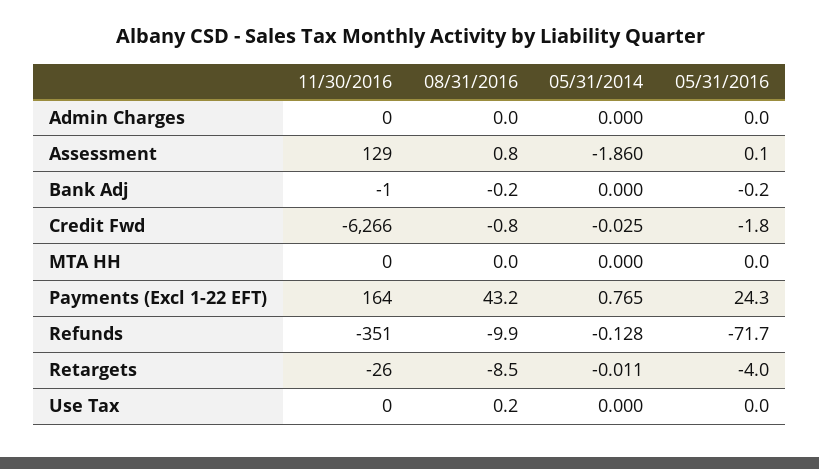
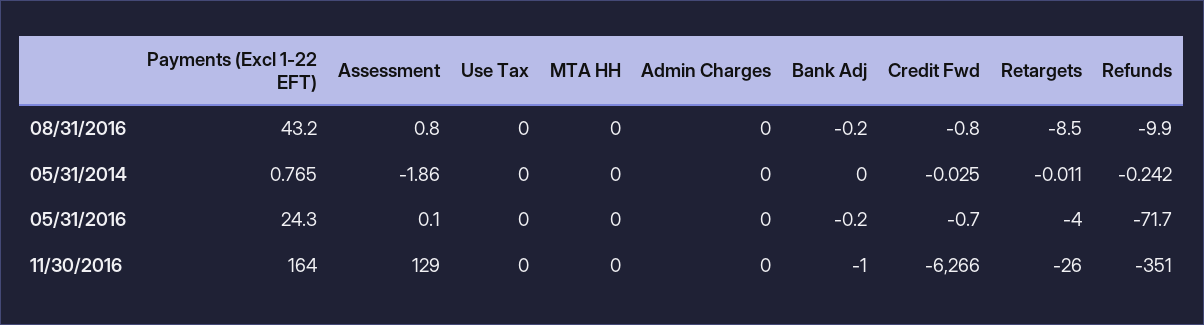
05/31/2016, Credit Fwd: -1.8 -> -0.7
05/31/2014, Refunds: -0.128 -> -0.242
08/31/2016, Use Tax: 0.2 -> 0

